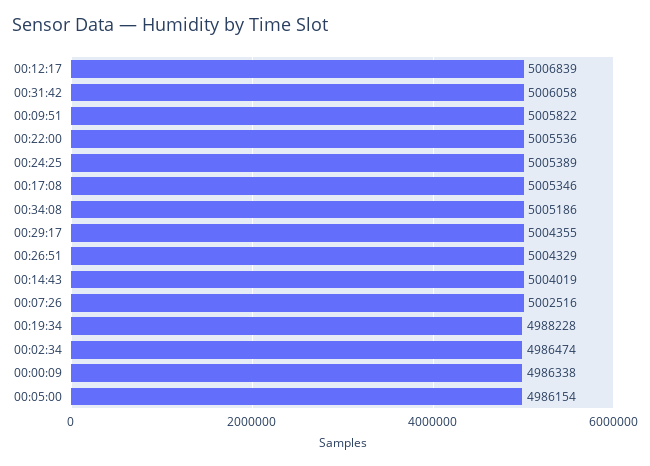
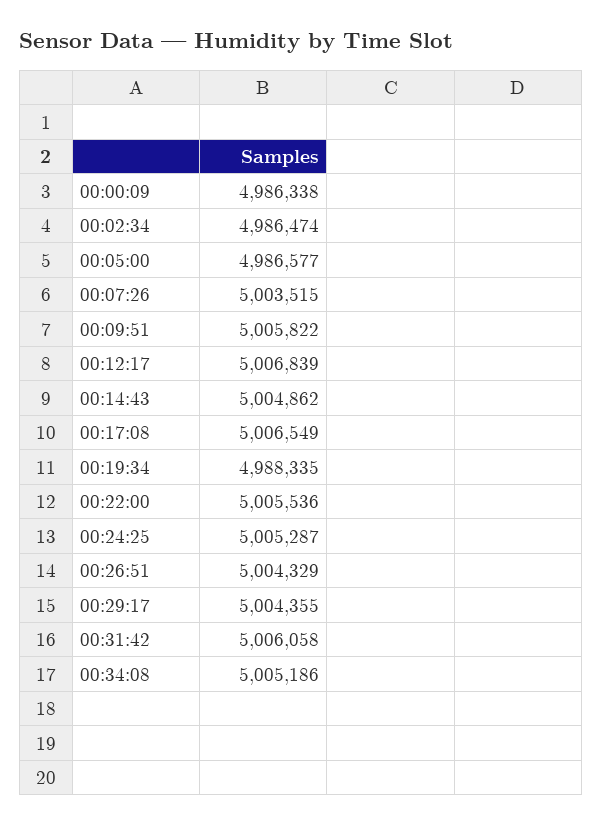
00:24:25: 5005389 -> 5005287
00:17:08: 5005346 -> 5006549
00:14:43: 5004019 -> 5004862
00:07:26: 5002516 -> 5003515
00:19:34: 4988228 -> 4988335
00:05:00: 4986154 -> 4986577

